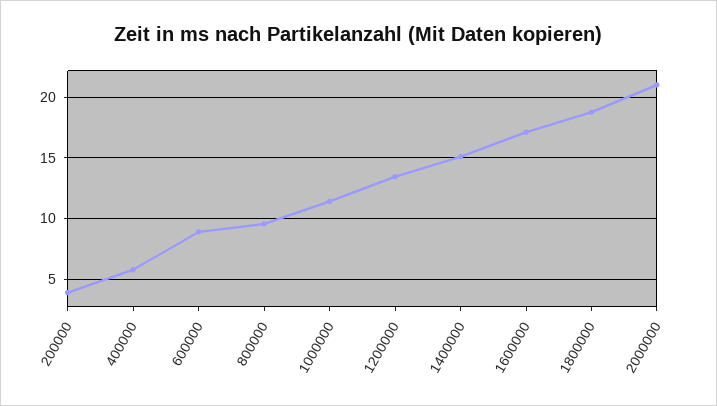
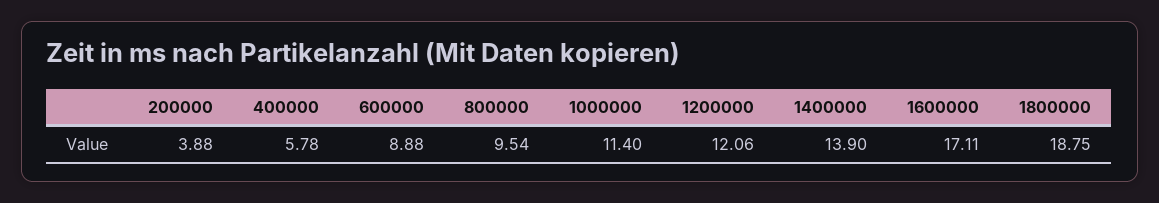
1200000: 13.5 -> 12.06
1400000: 15 -> 13.9
2000000: 21 -> none

